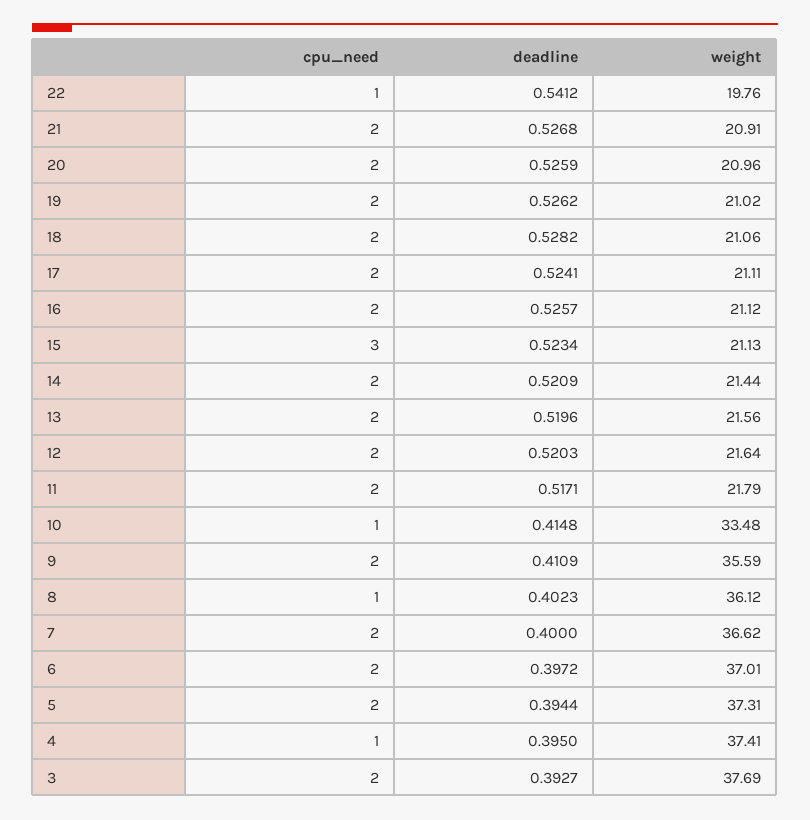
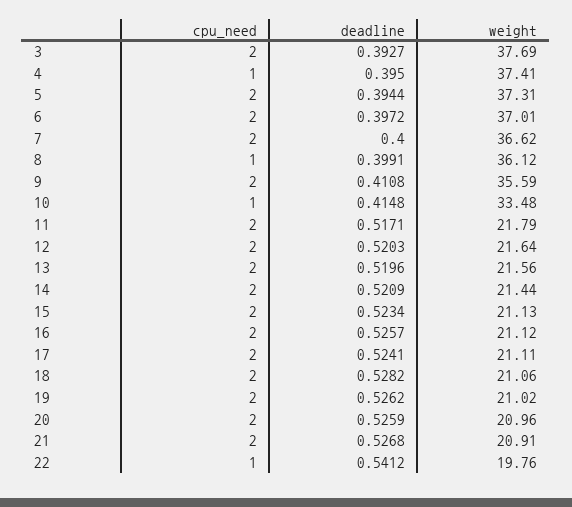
cpu_need, 15: 3 -> 2
deadline, 9: 0.4109 -> 0.4108
deadline, 8: 0.4023 -> 0.3991

